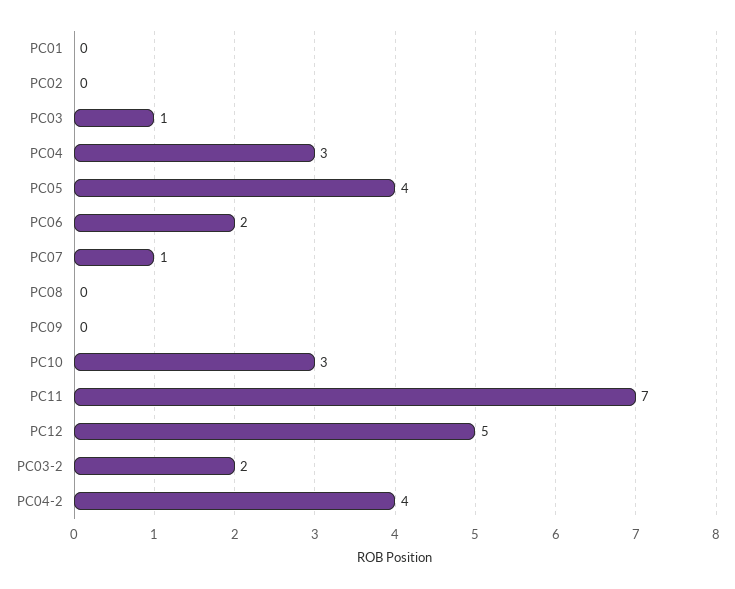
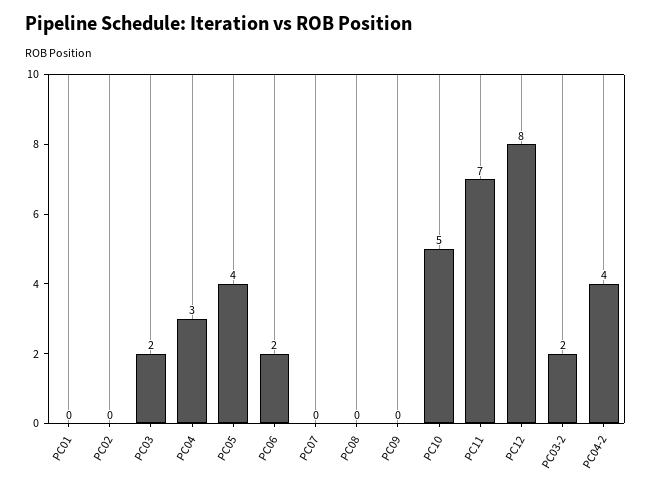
PC03: 1 -> 2
PC07: 1 -> 0
PC10: 3 -> 5
PC12: 5 -> 8

